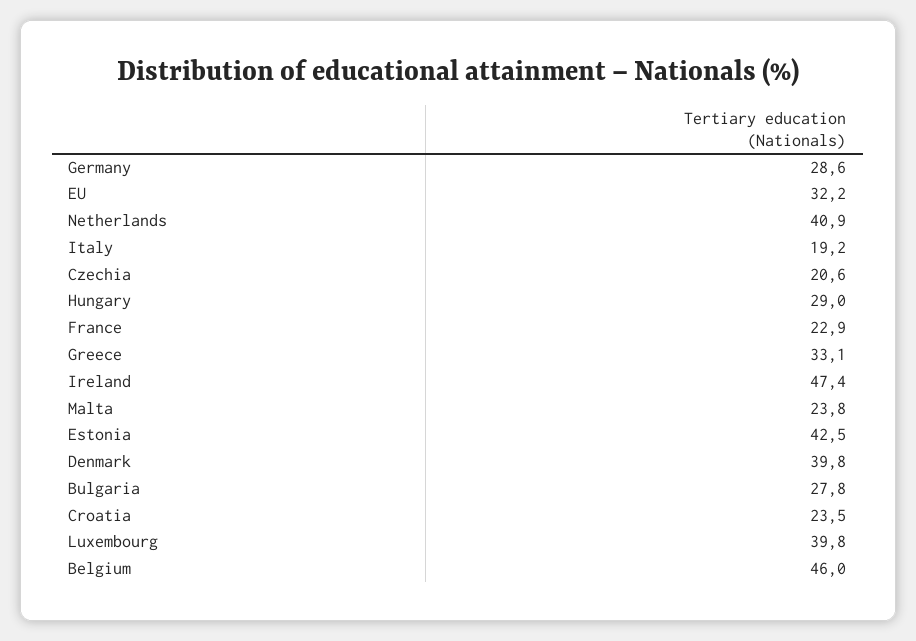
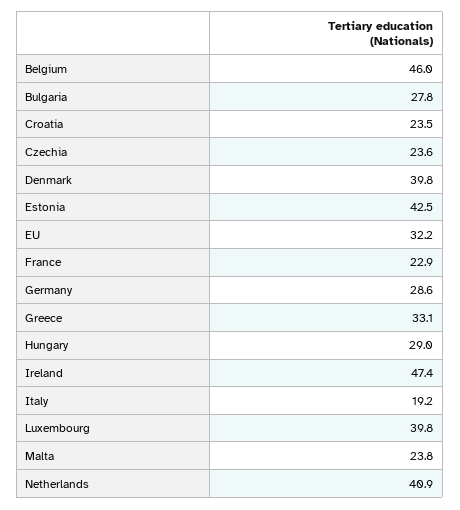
Czechia: 20.6 -> 23.6

